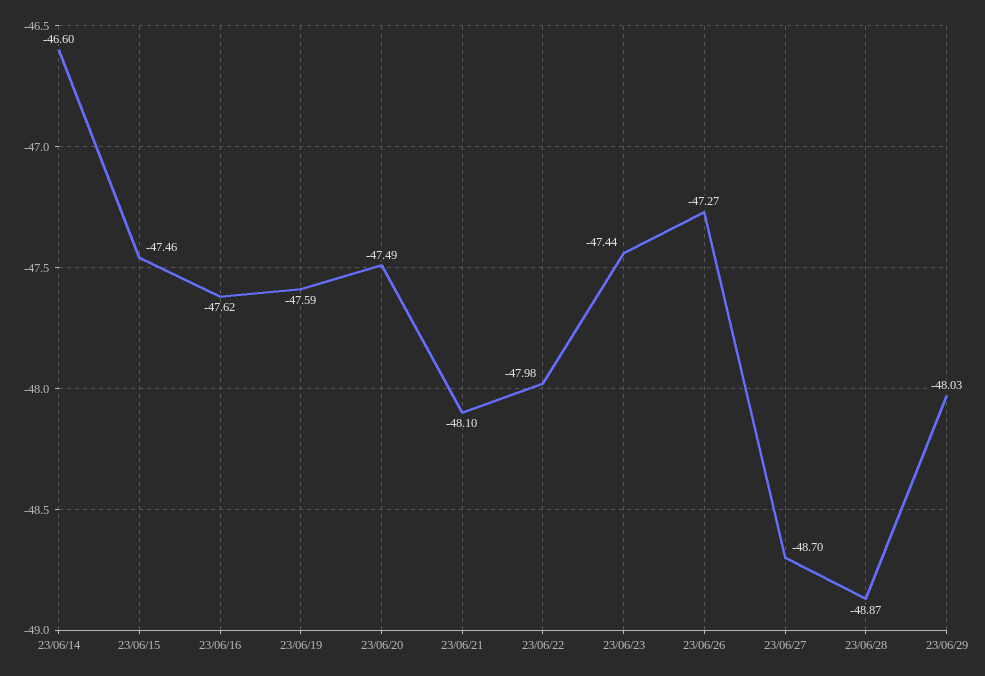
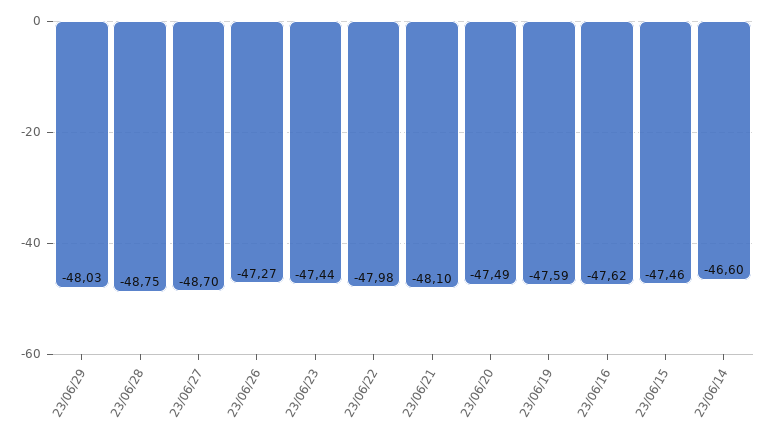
23/06/28: -48.87 -> -48.75

